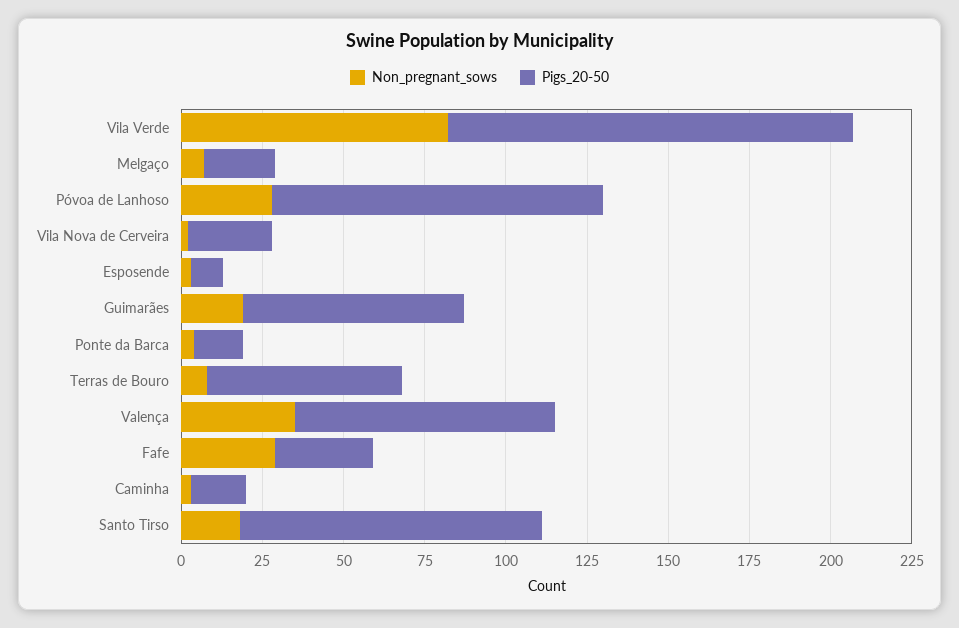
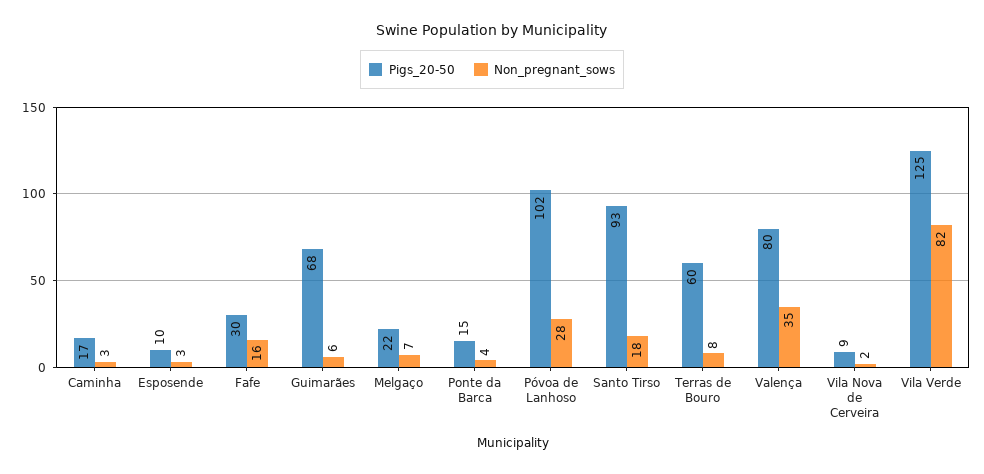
Pigs_20-50, Vila Nova de Cerveira: 25 -> 9
Non_pregnant_sows, Guimarães: 20 -> 6
Non_pregnant_sows, Fafe: 30 -> 16

